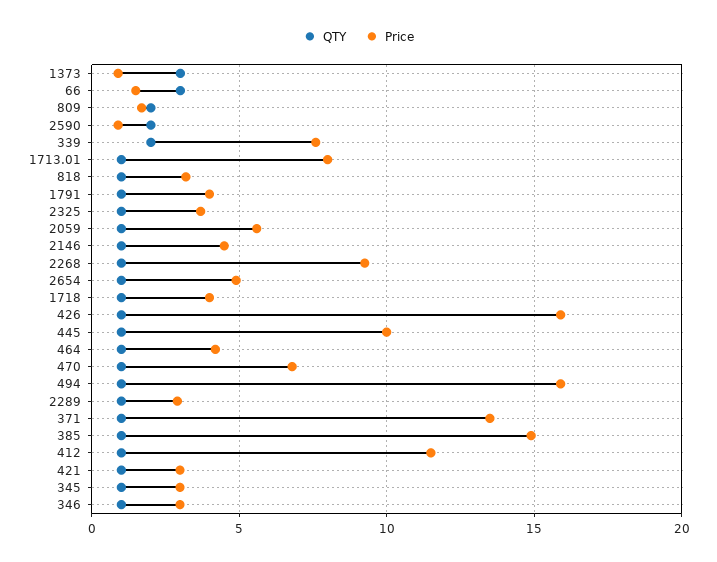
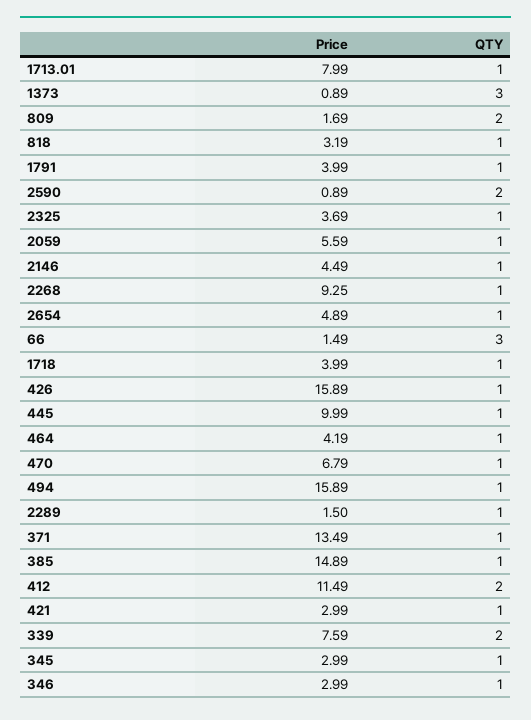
Price, 2289: 3 -> 1.5
QTY, 412: 1 -> 2

